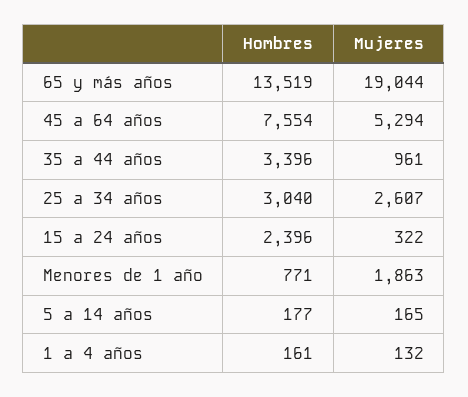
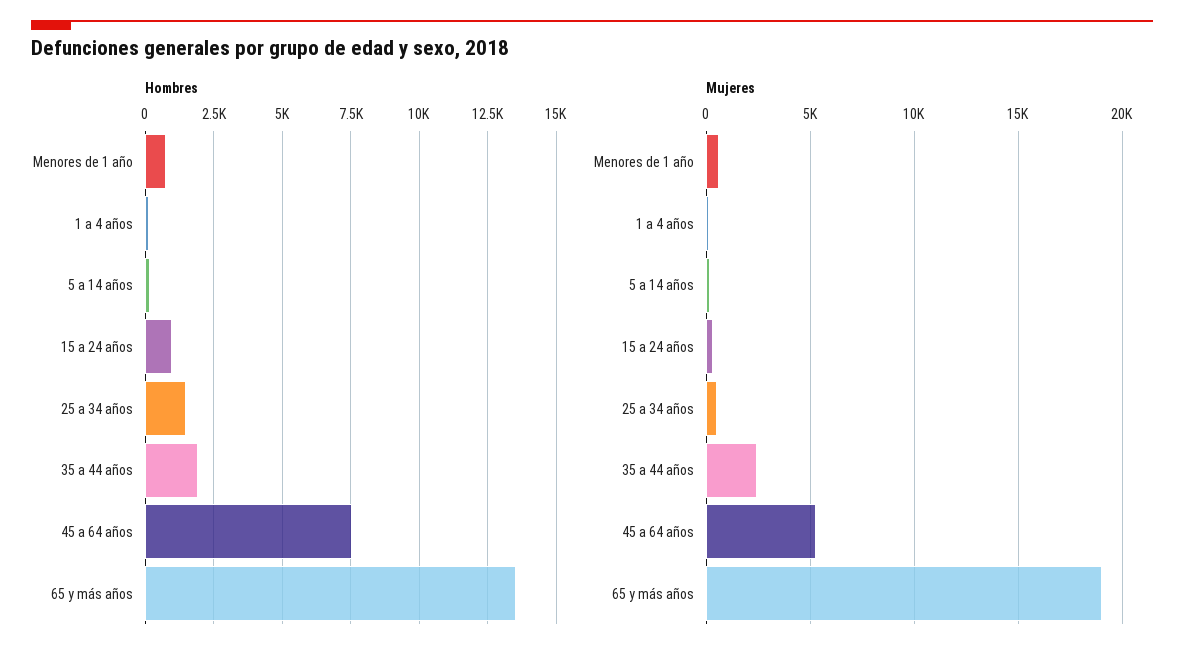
Hombres, 35 a 44 años: 3396 -> 2000
Mujeres, 35 a 44 años: 961 -> 2500
Hombres, 25 a 34 años: 3040 -> 1500
Mujeres, 25 a 34 años: 2607 -> 500
Hombres, 15 a 24 años: 2396 -> 1000
Mujeres, Menores de 1 año: 1863 -> 500

